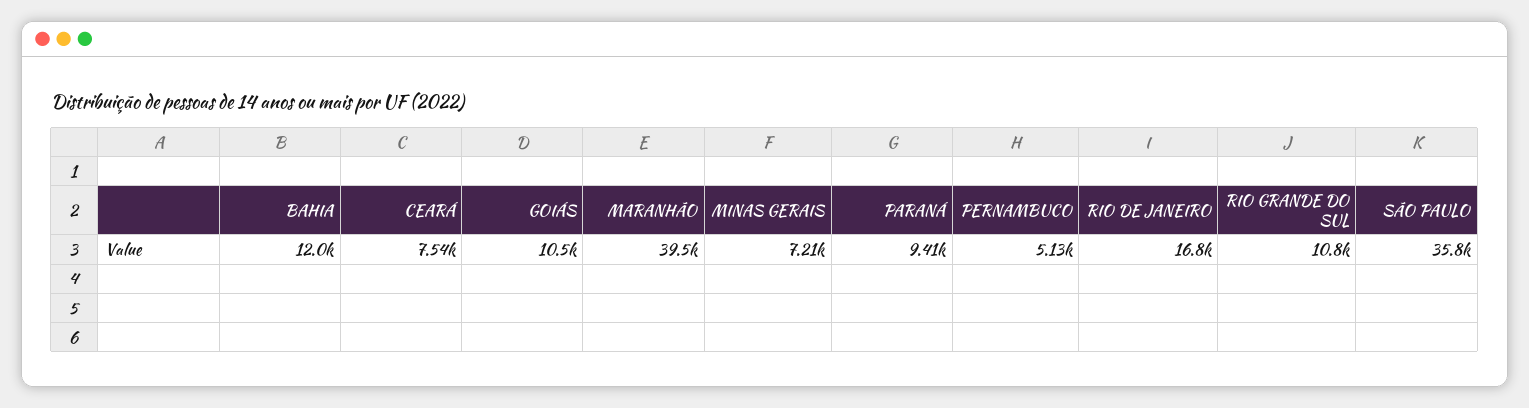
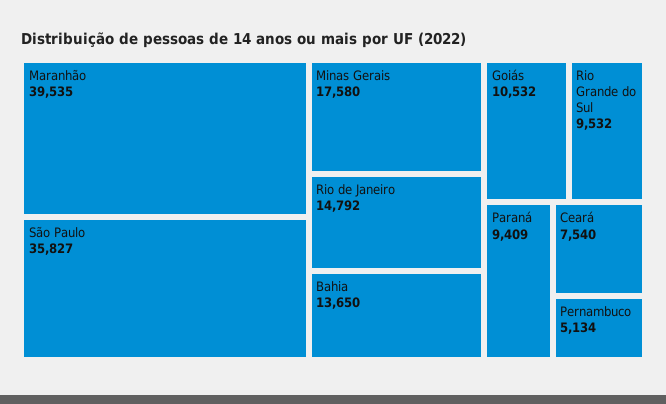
BAHIA: 12000 -> 13650
MINAS GERAIS: 7210 -> 17580
RIO DE JANEIRO: 16800 -> 14792
RIO GRANDE DO SUL: 10800 -> 9532

